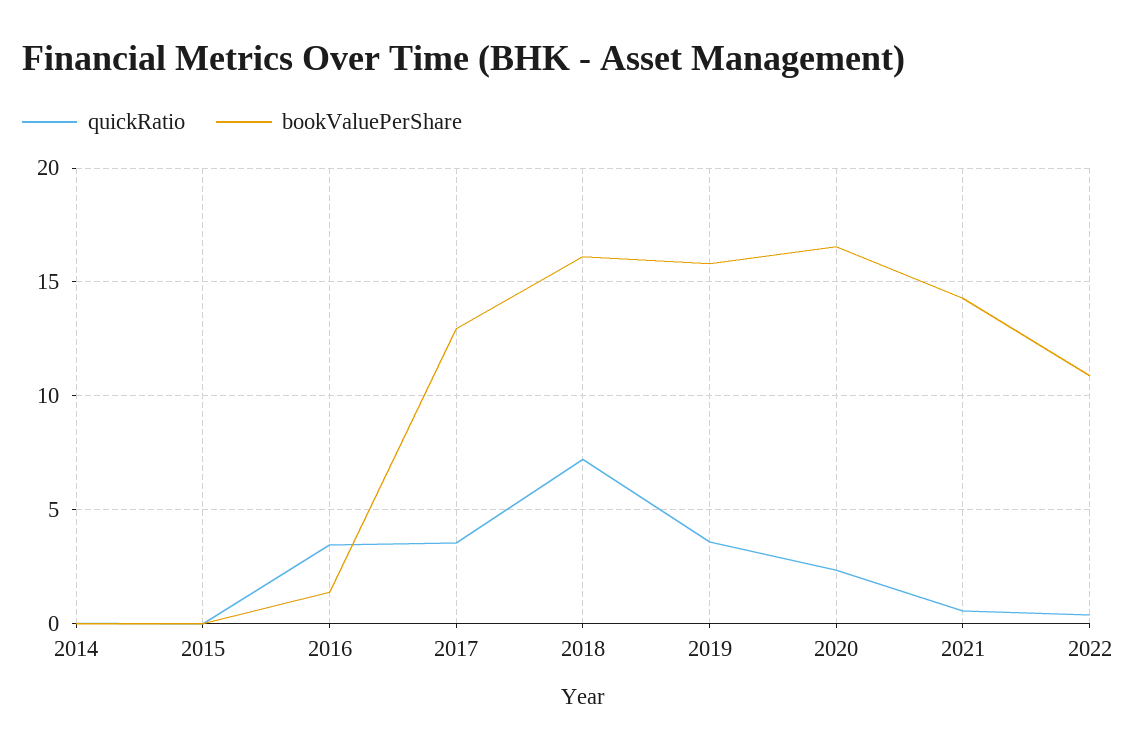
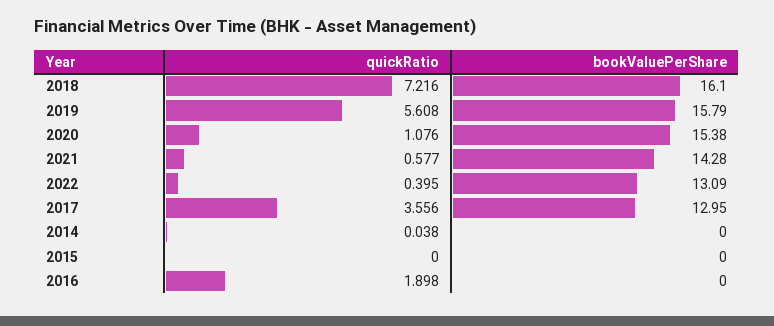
quickRatio, 2016: 3.5 -> 1.898
bookValuePerShare, 2016: 1.5 -> 0
quickRatio, 2019: 3.5 -> 5.608
quickRatio, 2020: 2.5 -> 1.076
bookValuePerShare, 2020: 16.5 -> 15.38
bookValuePerShare, 2022: 11 -> 13.09

